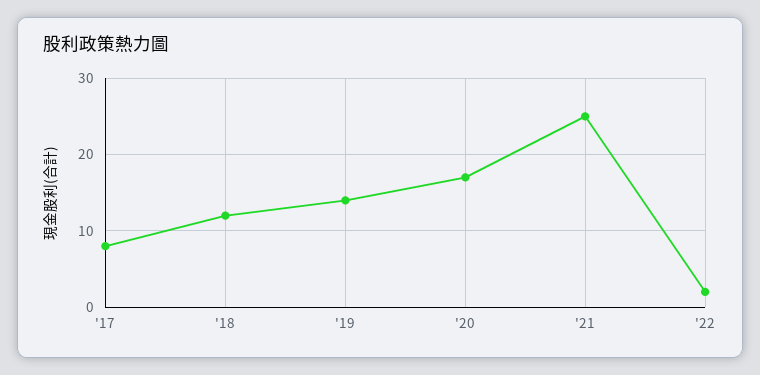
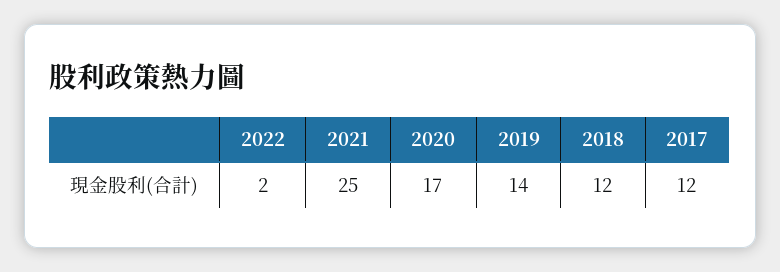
'17: 8 -> 12

